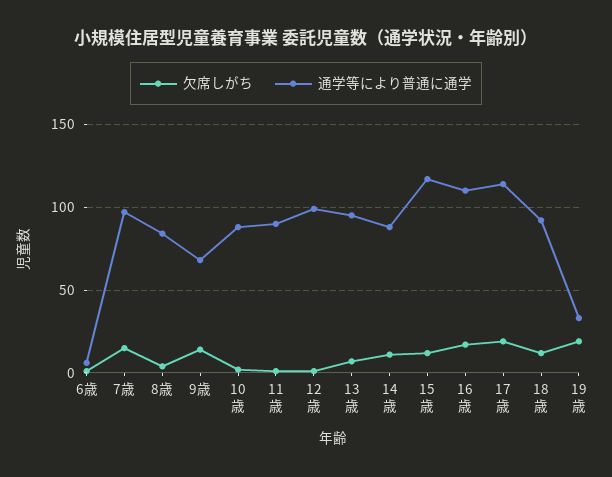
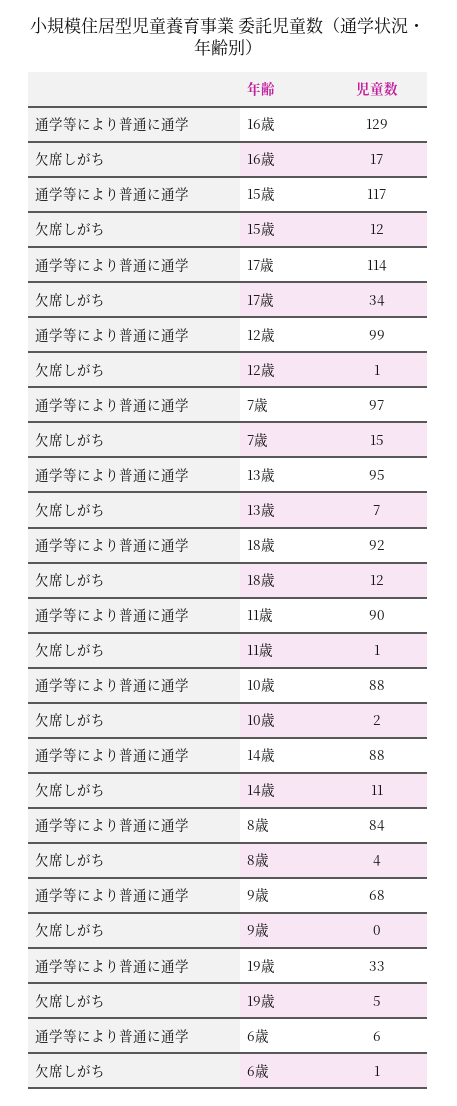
欠席しがち, 9歳: 15 -> 0
通学等により普通に通学, 16歳: 110 -> 129
欠席しがち, 17歳: 20 -> 34
欠席しがち, 19歳: 20 -> 5

